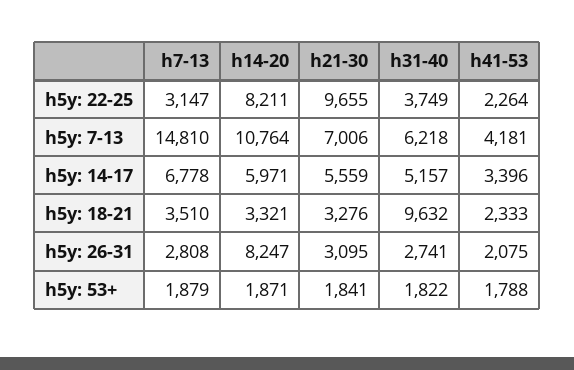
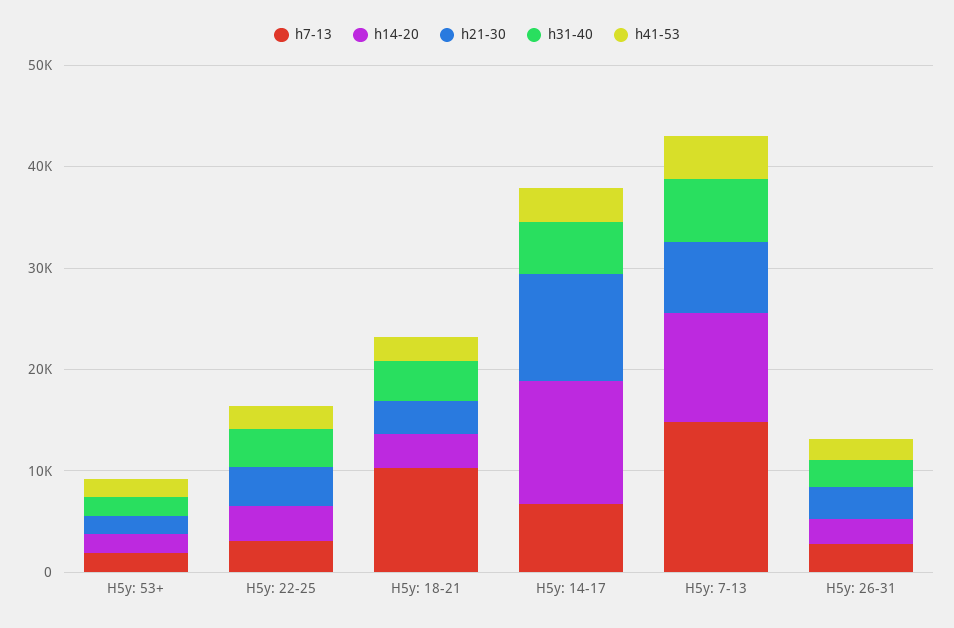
h14-20, h5y: 22-25: 8211 -> 4000
h21-30, h5y: 22-25: 9655 -> 4000
h14-20, h5y: 14-17: 5971 -> 12000
h21-30, h5y: 14-17: 5559 -> 10000
h7-13, h5y: 18-21: 3510 -> 10000
h31-40, h5y: 18-21: 9632 -> 4000
h14-20, h5y: 26-31: 8247 -> 2000

